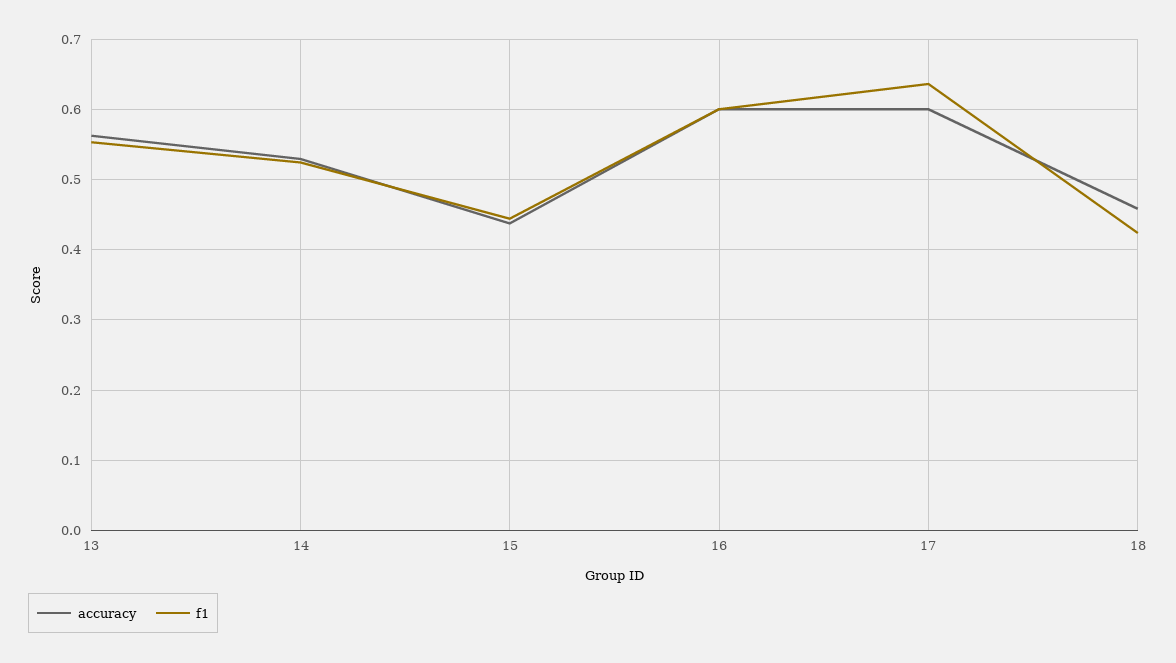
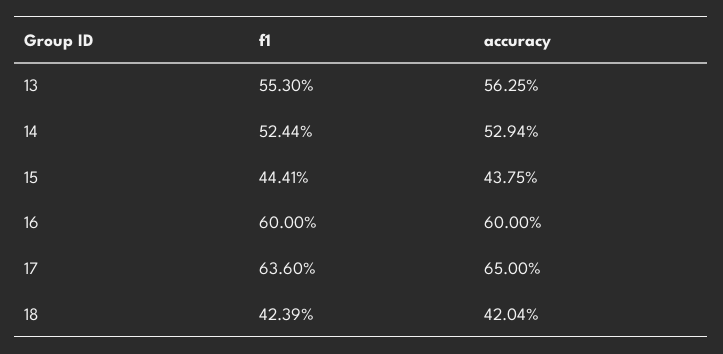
accuracy, 17: 0.6 -> 0.65
accuracy, 18: 0.46 -> 0.4204

